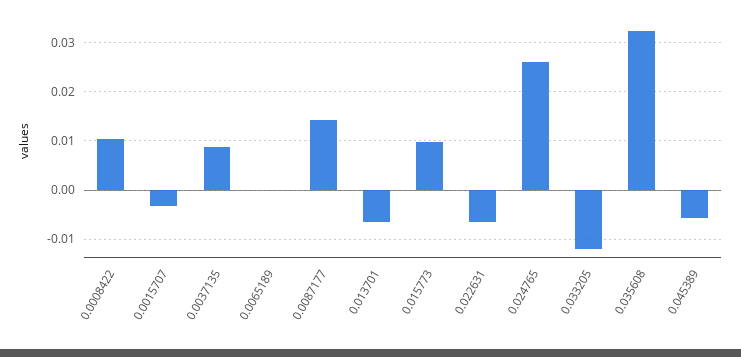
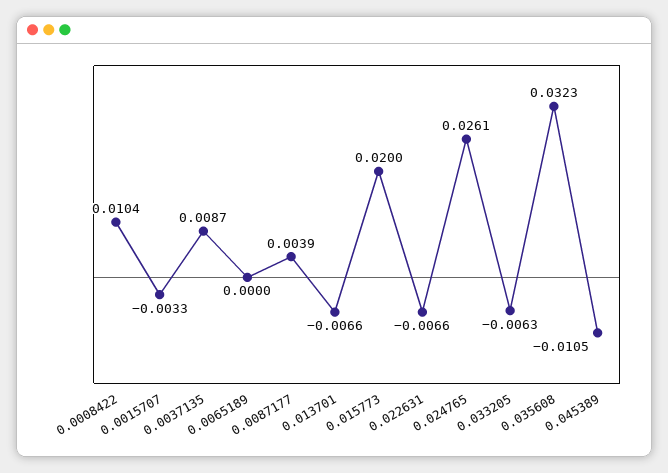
0.0087177: 0.014 -> 0.0039
0.015773: 0.01 -> 0.02
0.033205: -0.012 -> -0.0063
0.045389: -0.006 -> -0.0105

